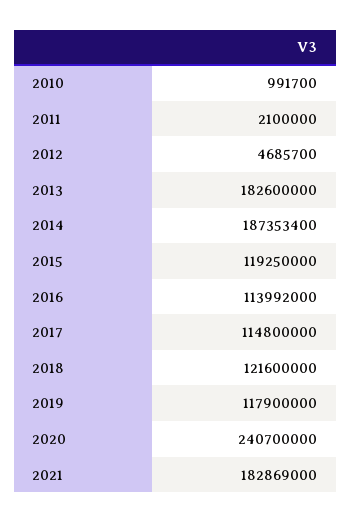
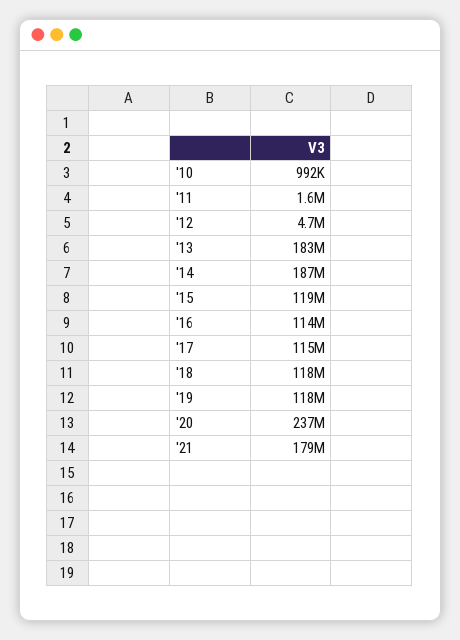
2011: 2100000 -> 1600000
2018: 121600000 -> 118000000
2020: 240700000 -> 237000000
2021: 182869000 -> 179000000

